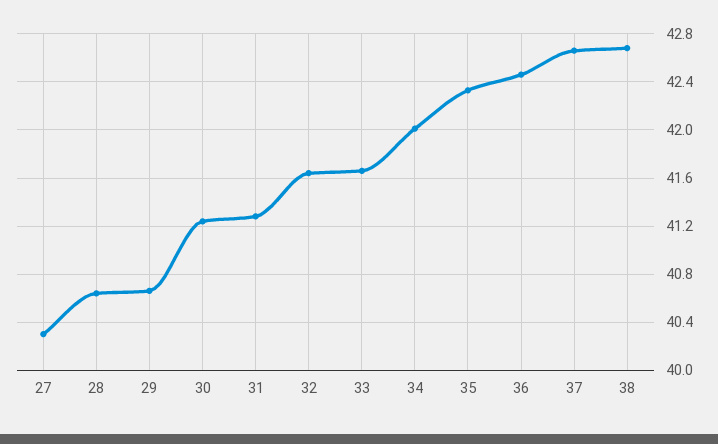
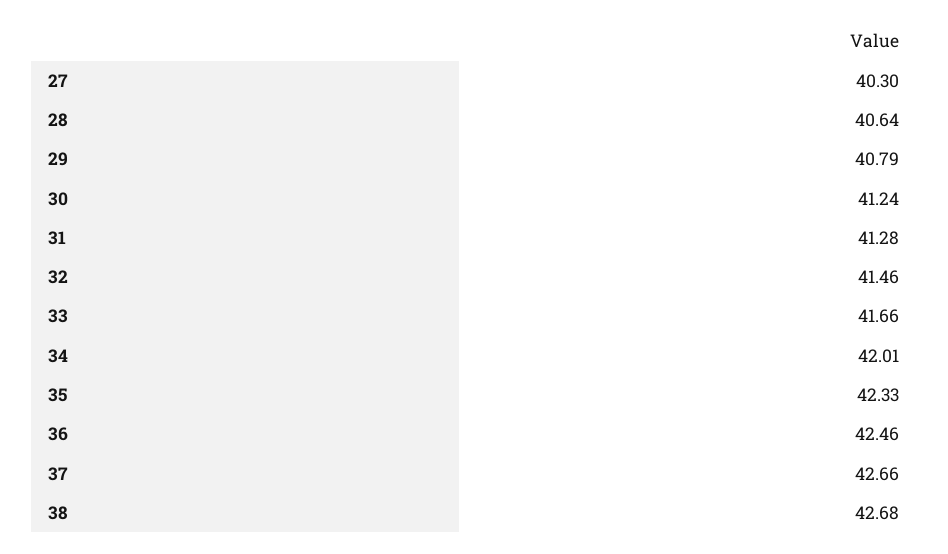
29: 40.65 -> 40.79
32: 41.65 -> 41.46

